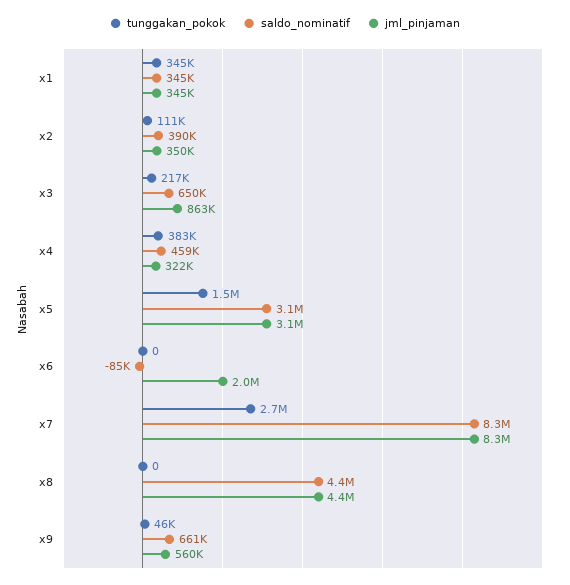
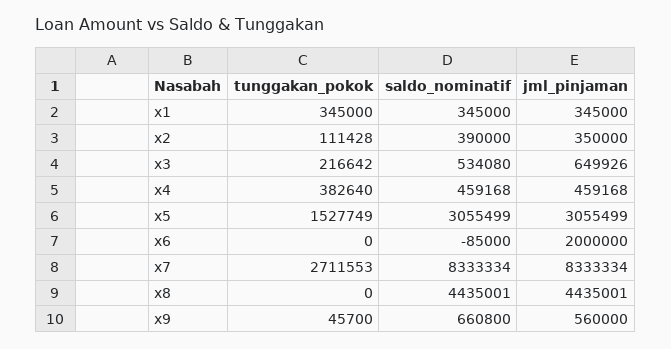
saldo_nominatif, x3: 650000 -> 534080
jml_pinjaman, x3: 863000 -> 649926
jml_pinjaman, x4: 322000 -> 459168

